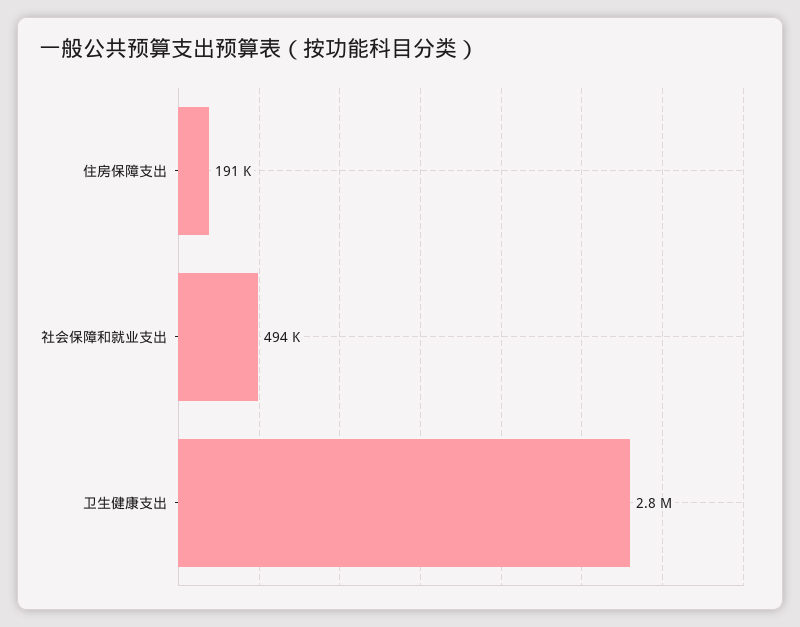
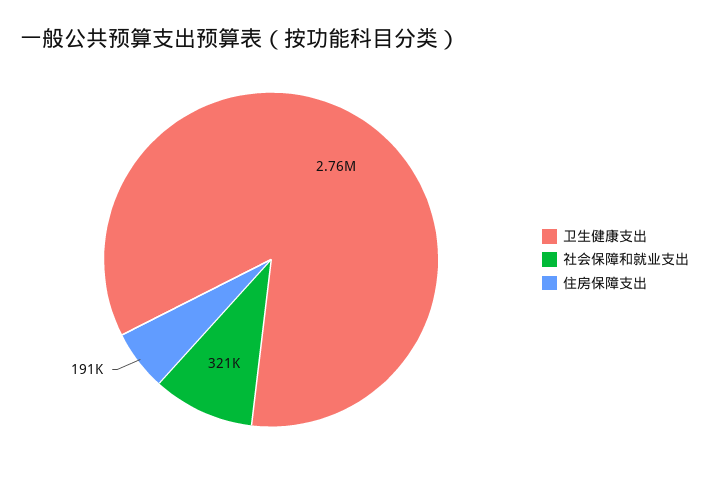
社会保障和就业支出: 494000 -> 321000

